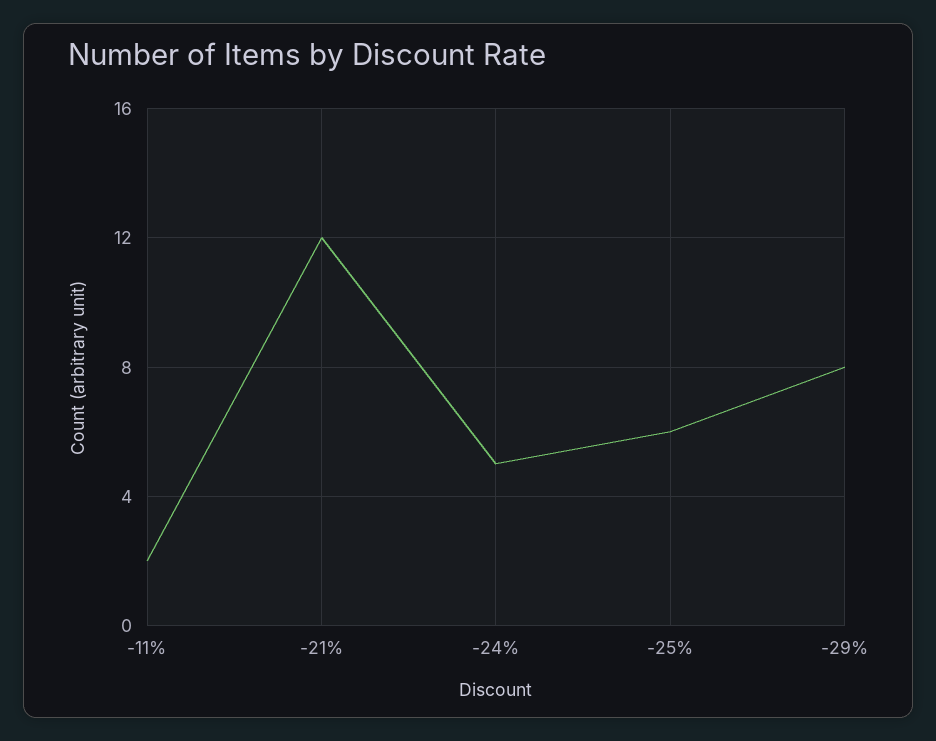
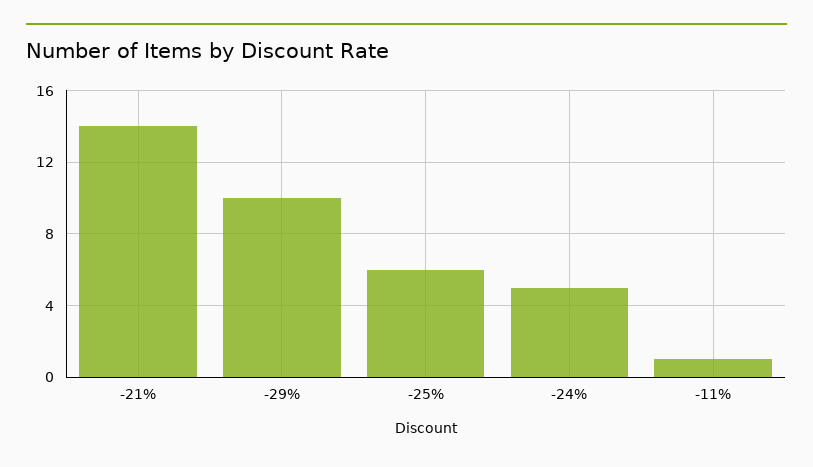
-11%: 2 -> 1
-21%: 12 -> 14
-29%: 8 -> 10

